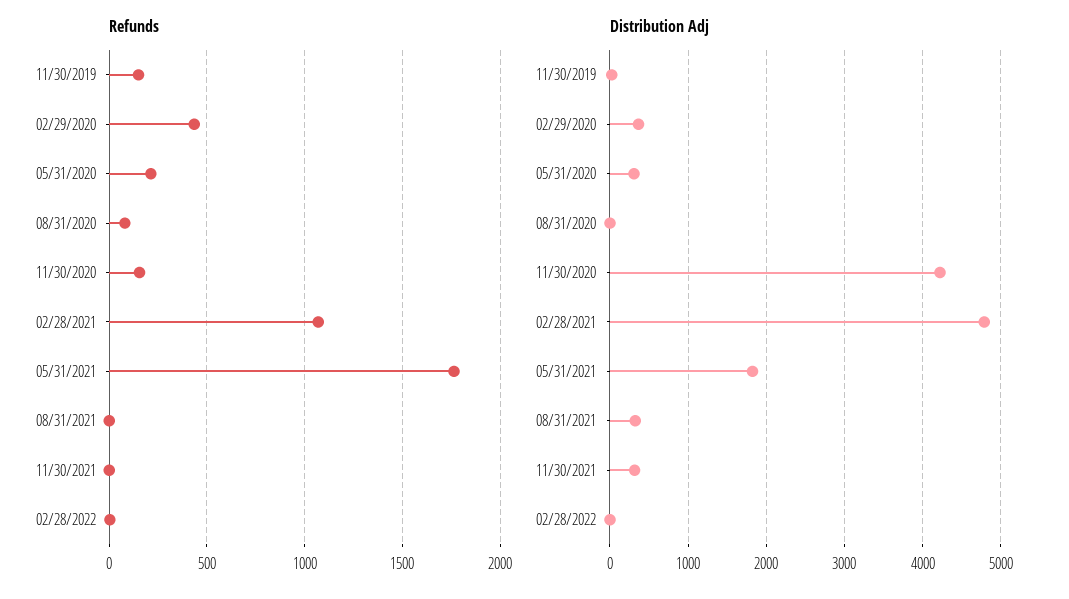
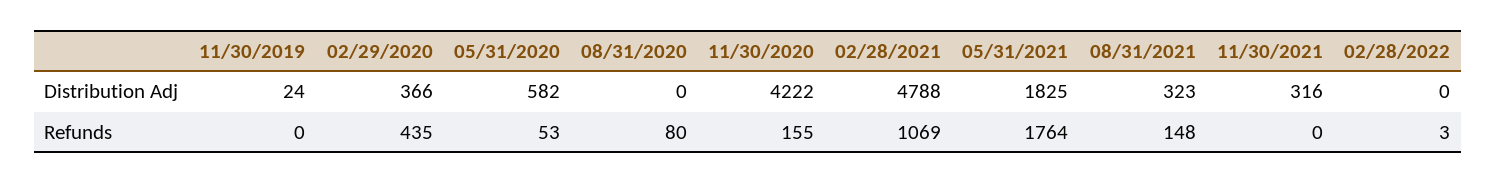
Refunds, 11/30/2019: 150 -> 0
Refunds, 05/31/2020: 200 -> 53
Refunds, 08/31/2021: 0 -> 148
Distribution Adj, 05/31/2020: 300 -> 582

